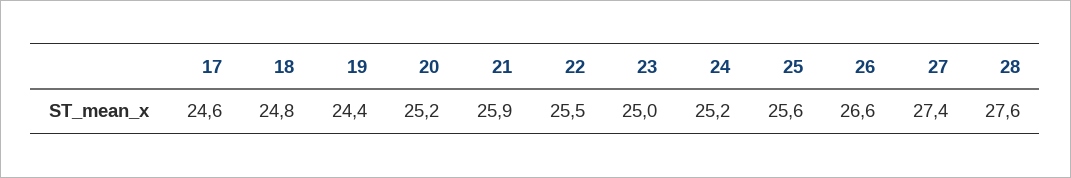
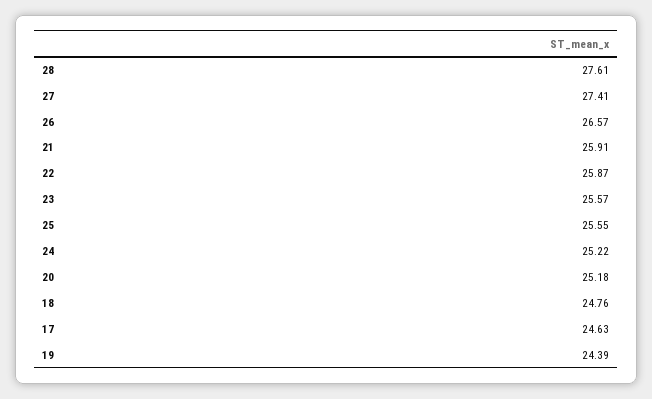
22: 25.5 -> 25.87
23: 25 -> 25.57

